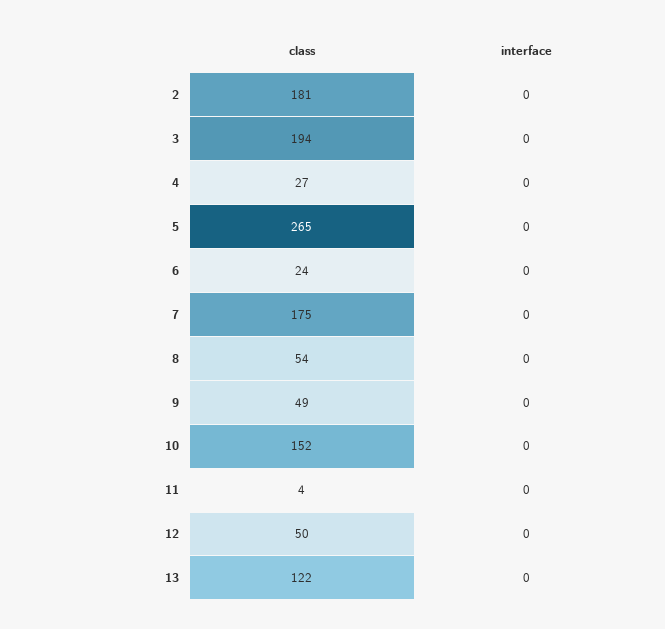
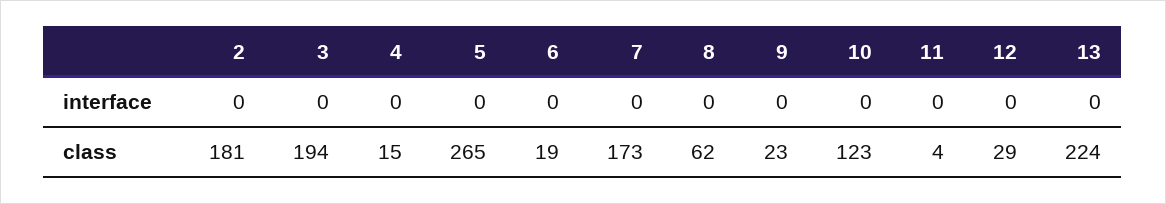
class, 4: 27 -> 15
class, 6: 24 -> 19
class, 7: 175 -> 173
class, 8: 54 -> 62
class, 9: 49 -> 23
class, 10: 152 -> 123
class, 12: 50 -> 29
class, 13: 122 -> 224

